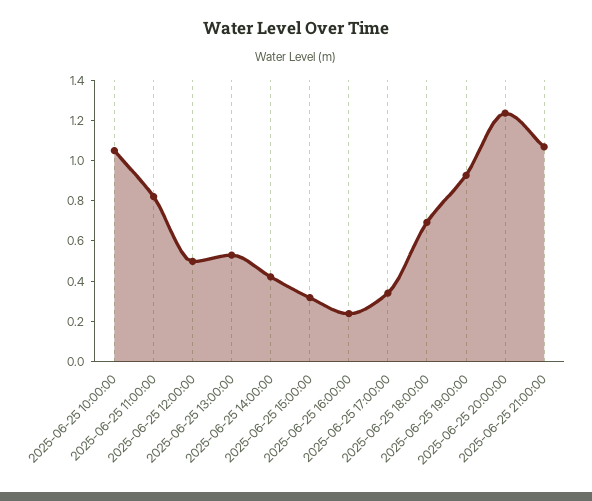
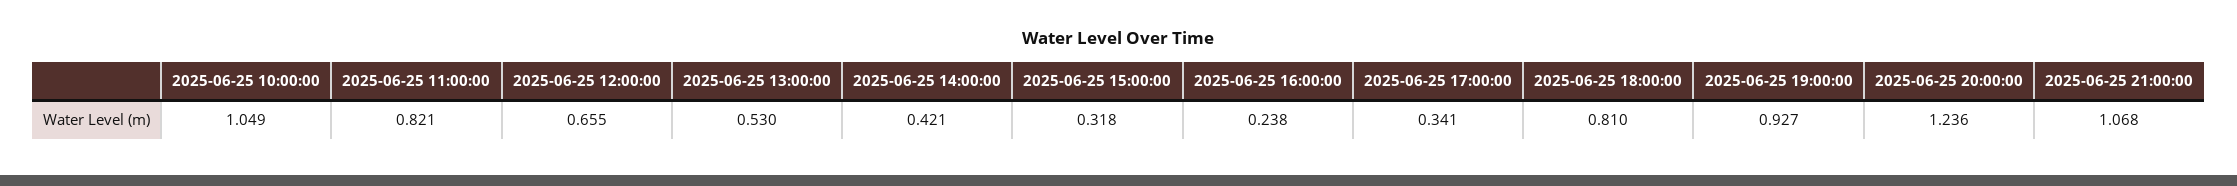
2025-06-25 12:00:00: 0.5 -> 0.655
2025-06-25 18:00:00: 0.7 -> 0.81

